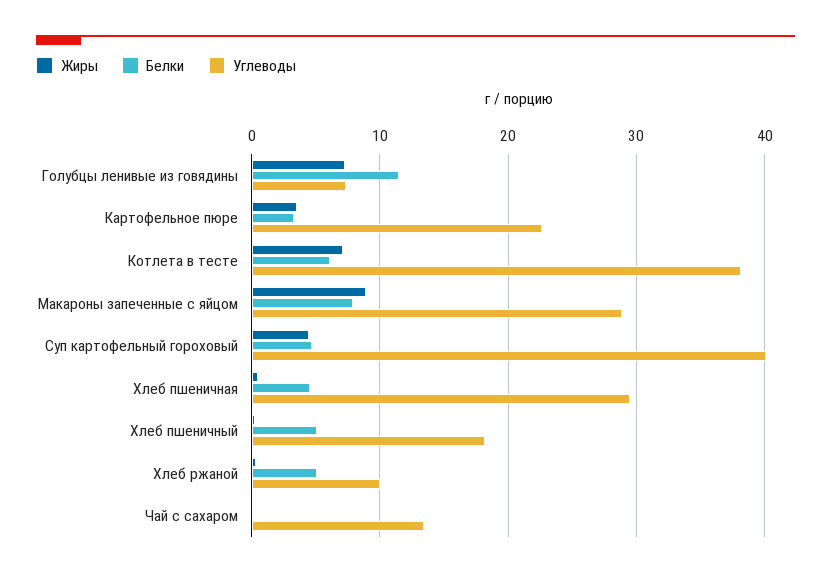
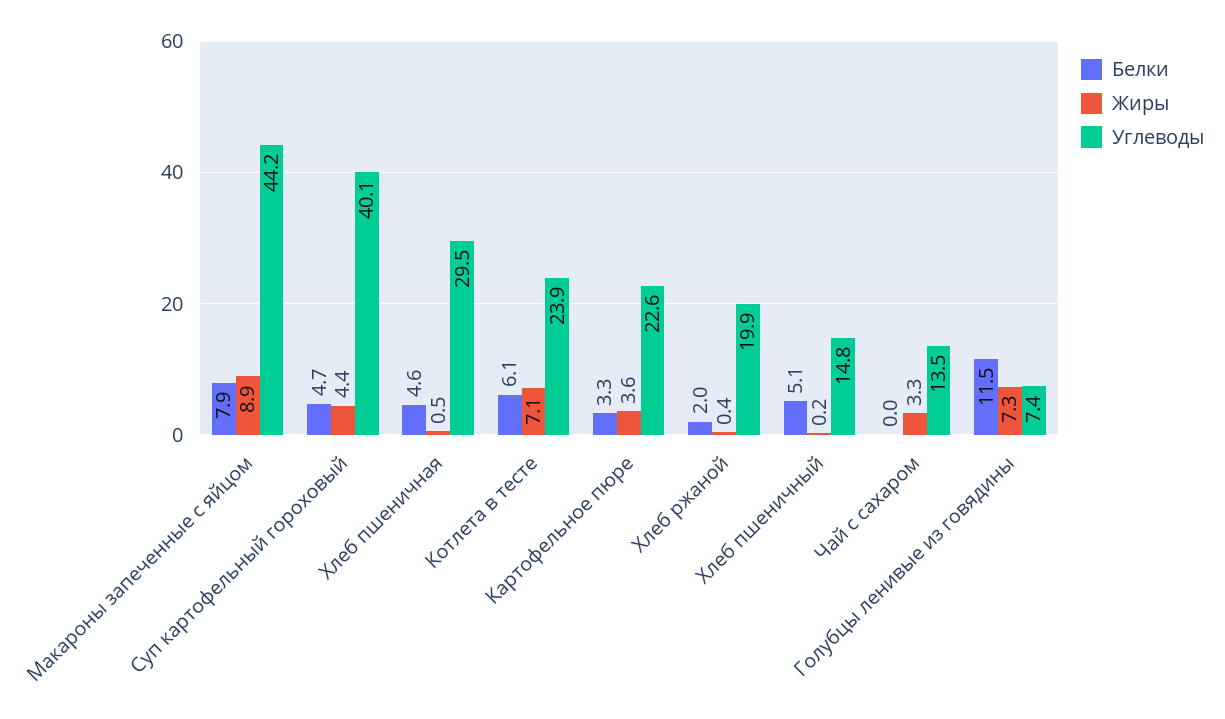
Углеводы, Котлета в тесте: 38 -> 23.9
Углеводы, Макароны запеченные с яйцом: 29 -> 44.2
Углеводы, Хлеб пшеничный: 18 -> 14.8
Белки, Хлеб ржаной: 5 -> 2
Углеводы, Хлеб ржаной: 10 -> 19.9
Жиры, Чай с сахаром: 0 -> 3.3

